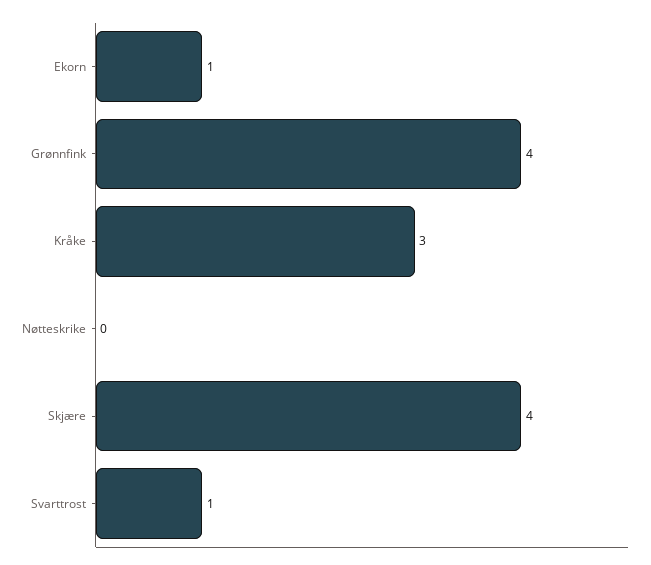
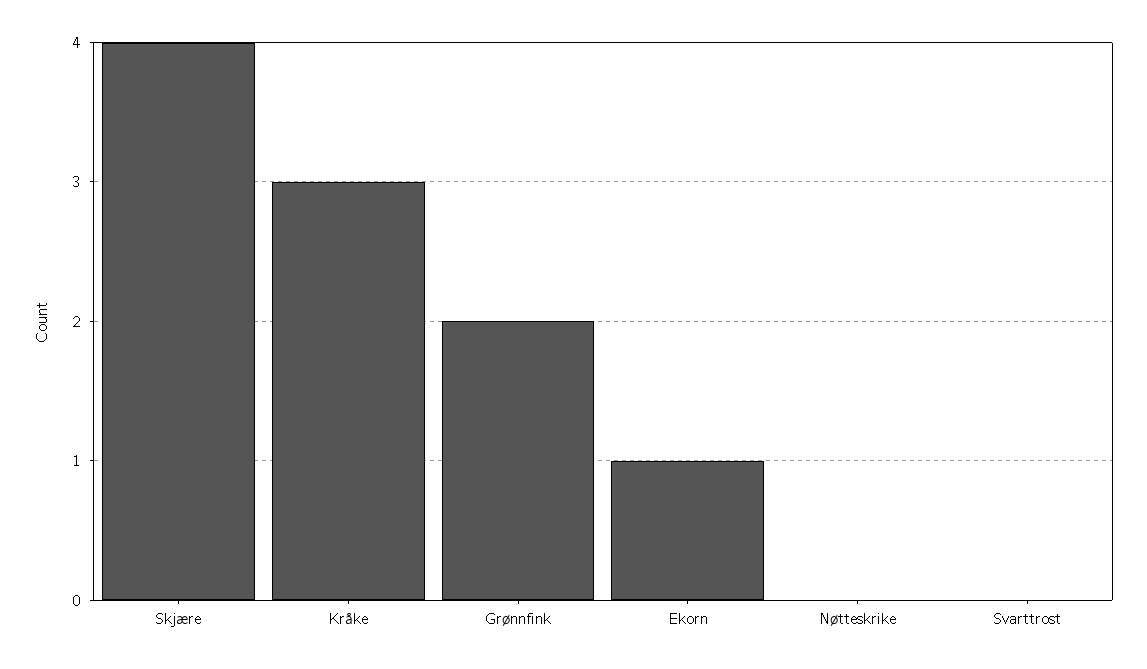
Grønnfink: 4 -> 2
Svarttrost: 1 -> 0

